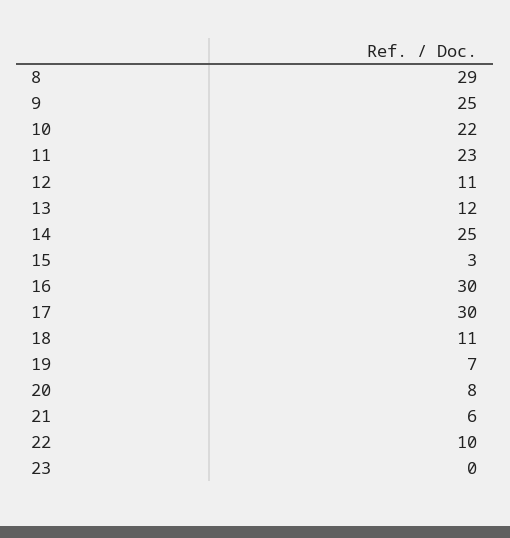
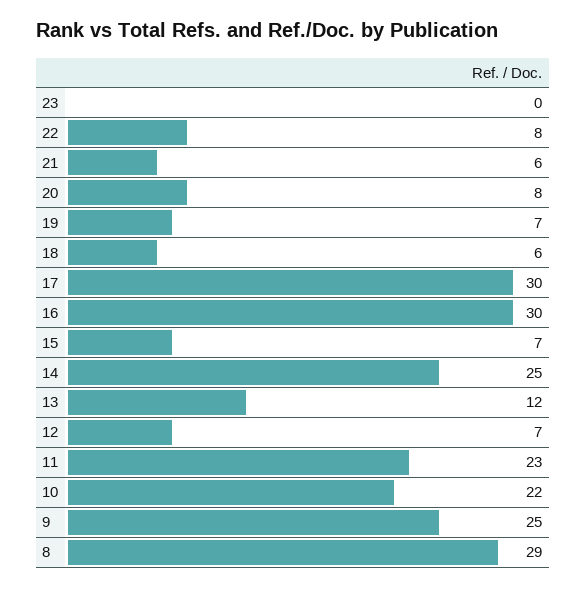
12: 11 -> 7
15: 3 -> 7
18: 11 -> 6
22: 10 -> 8

